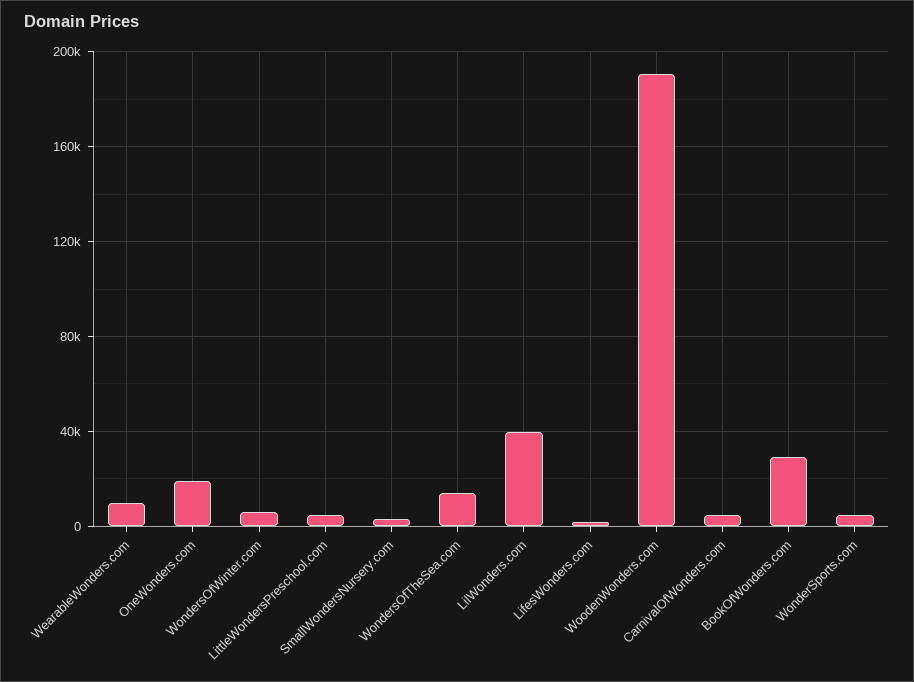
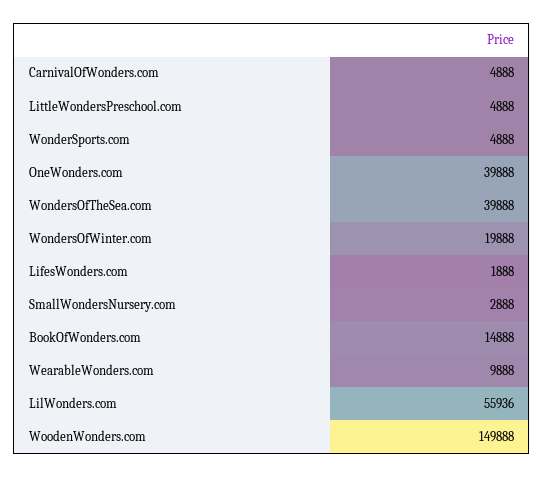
OneWonders.com: 20000 -> 39888
WondersOfWinter.com: 5000 -> 19888
WondersOfTheSea.com: 15000 -> 39888
LilWonders.com: 40000 -> 55936
WoodenWonders.com: 190000 -> 149888
BookOfWonders.com: 30000 -> 14888

